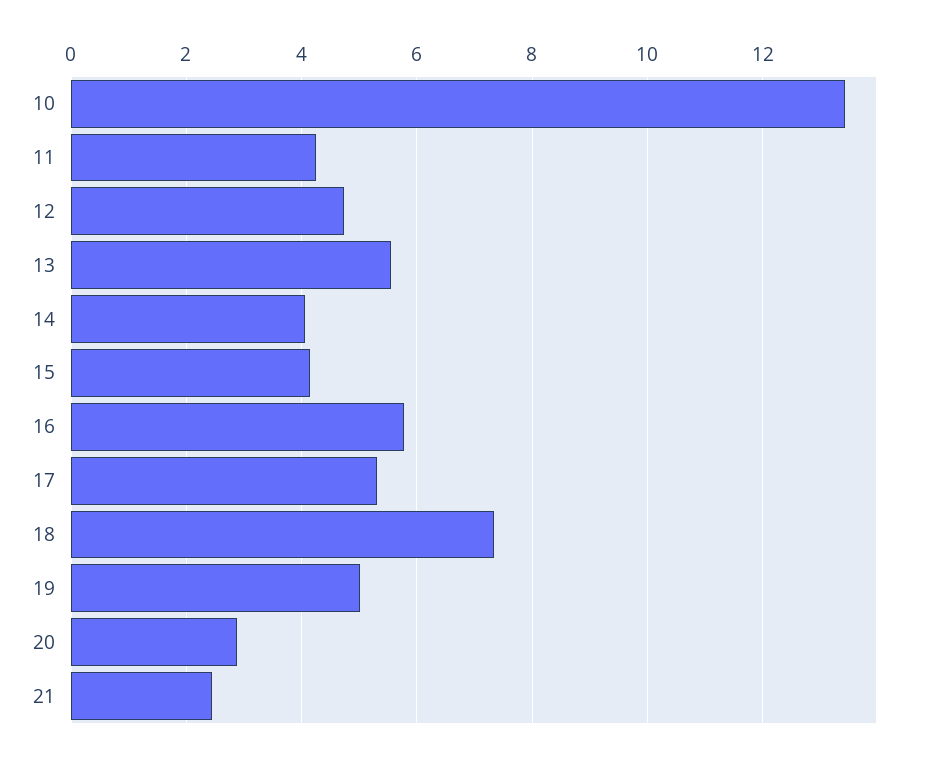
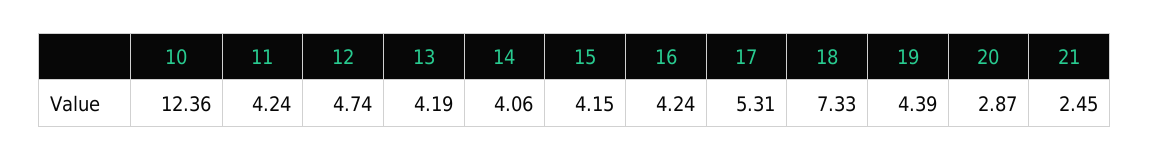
10: 13.4 -> 12.36
13: 5.6 -> 4.19
16: 5.8 -> 4.24
19: 5 -> 4.39

